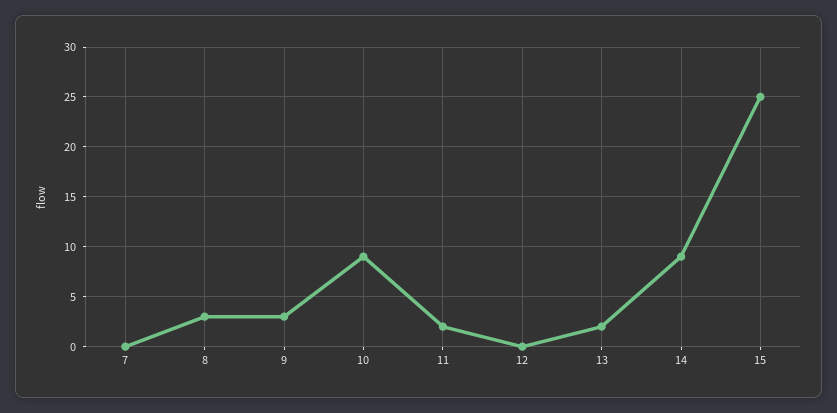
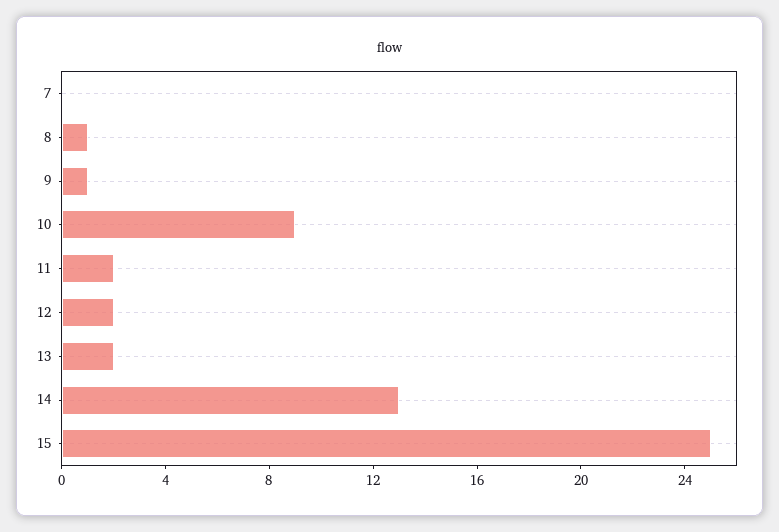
8: 3 -> 1
9: 3 -> 1
12: 0 -> 2
14: 9 -> 13

